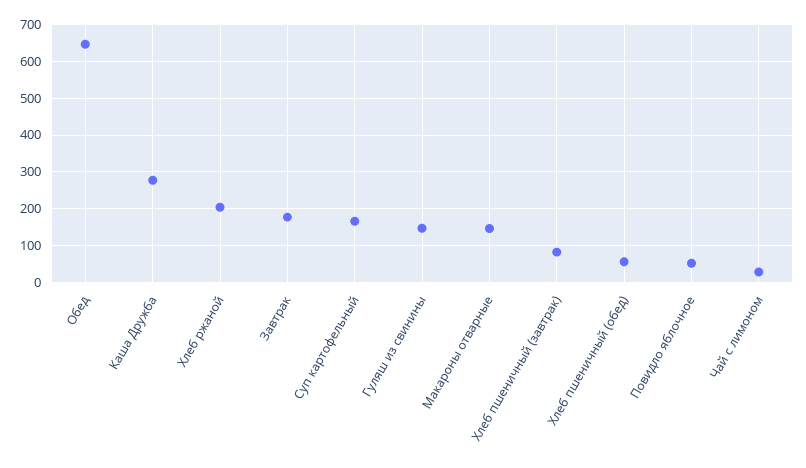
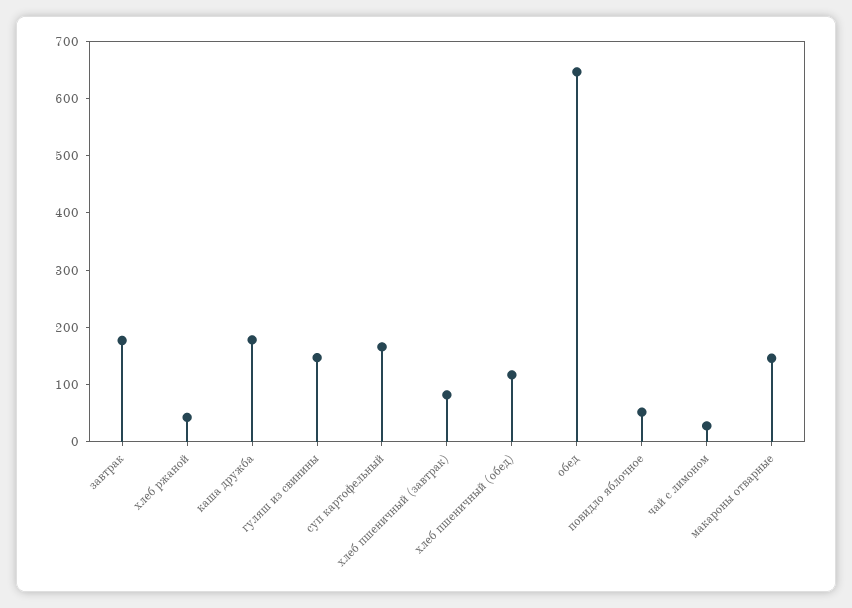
Каша Дружба: 280 -> 180
Хлеб ржаной: 200 -> 40
Хлеб пшеничный (обед): 60 -> 120

